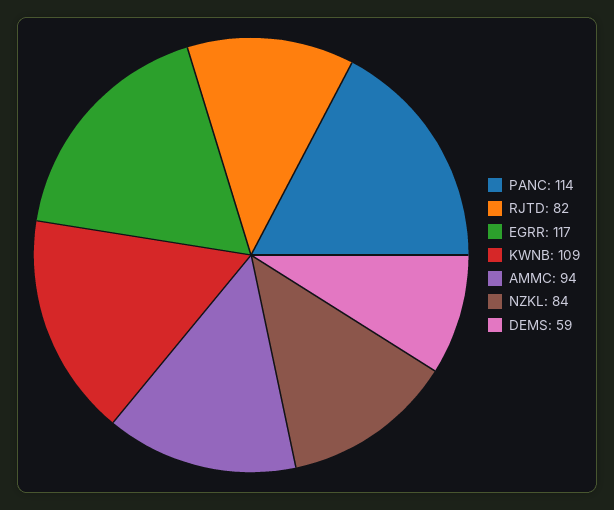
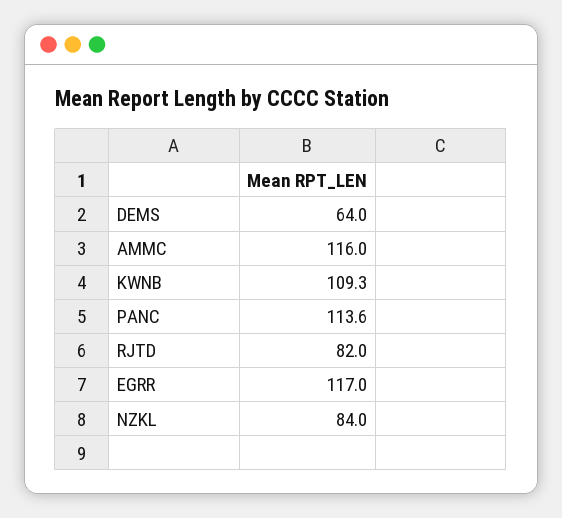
AMMC: 94 -> 116
DEMS: 59 -> 64

